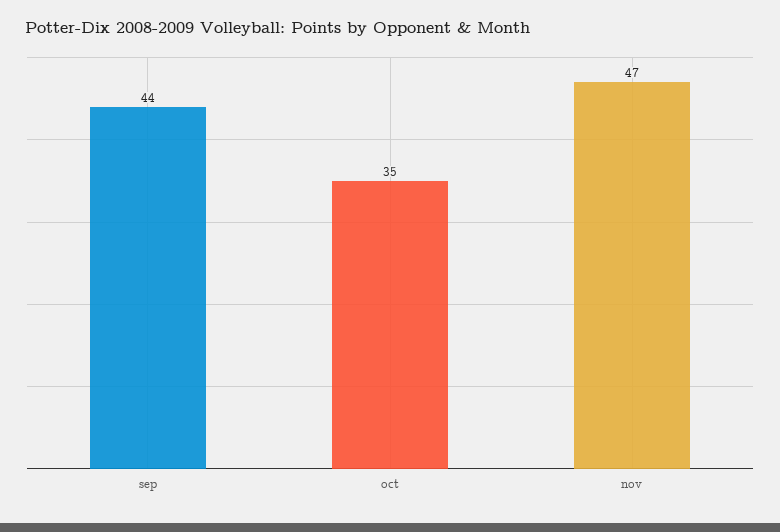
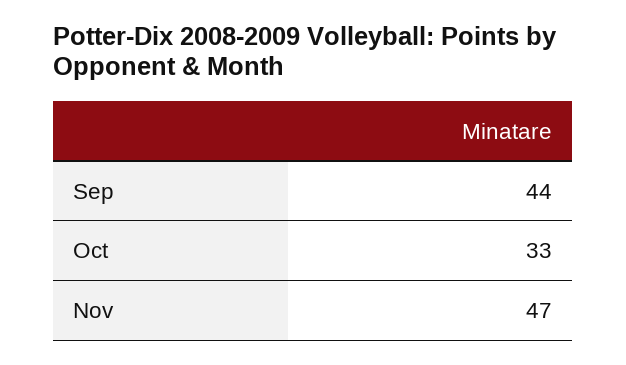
oct: 35 -> 33

